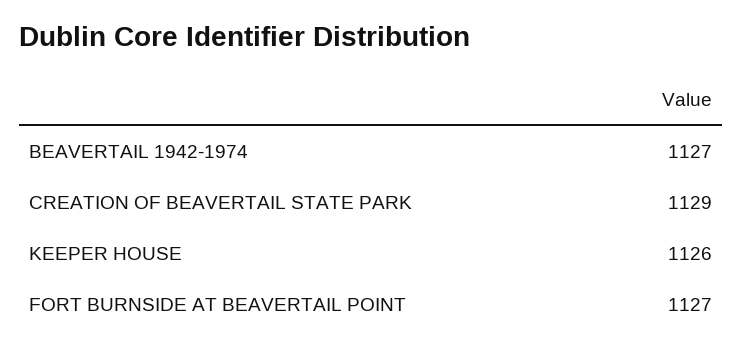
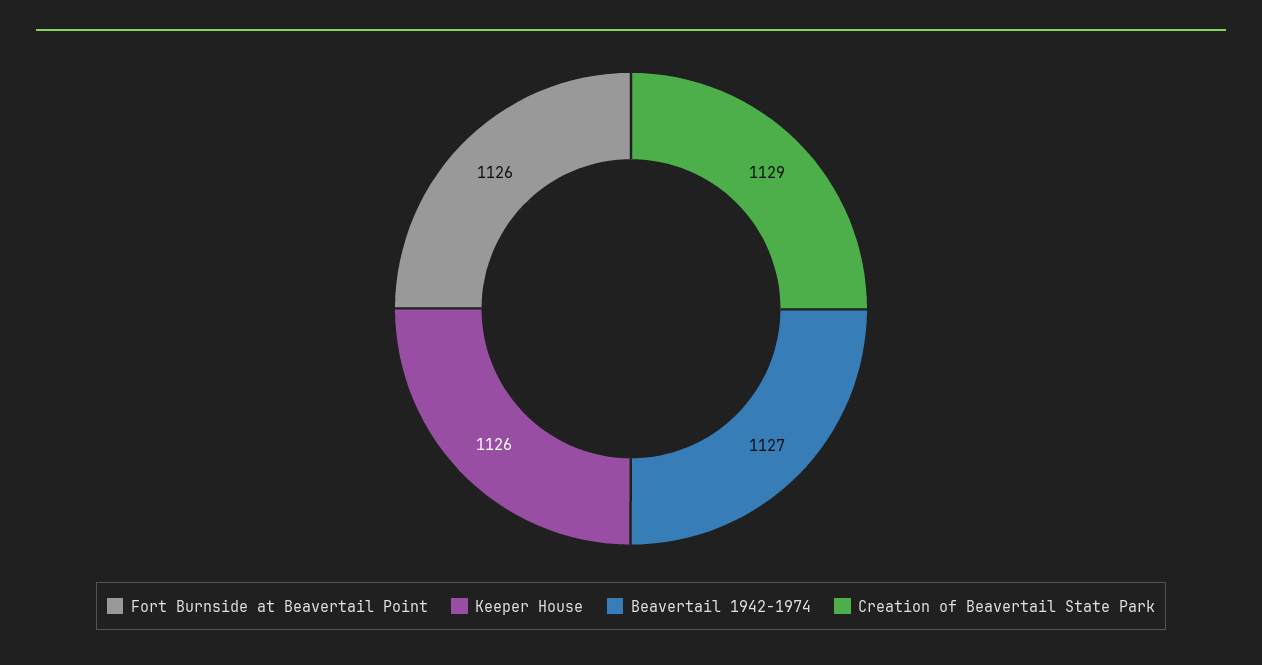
FORT BURNSIDE AT BEAVERTAIL POINT: 1127 -> 1126

